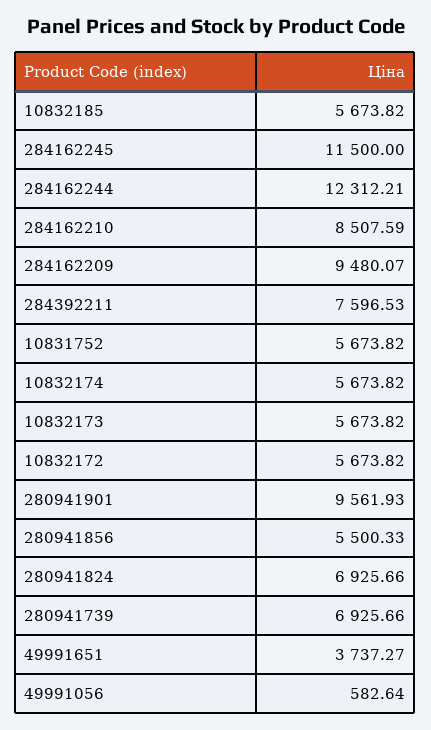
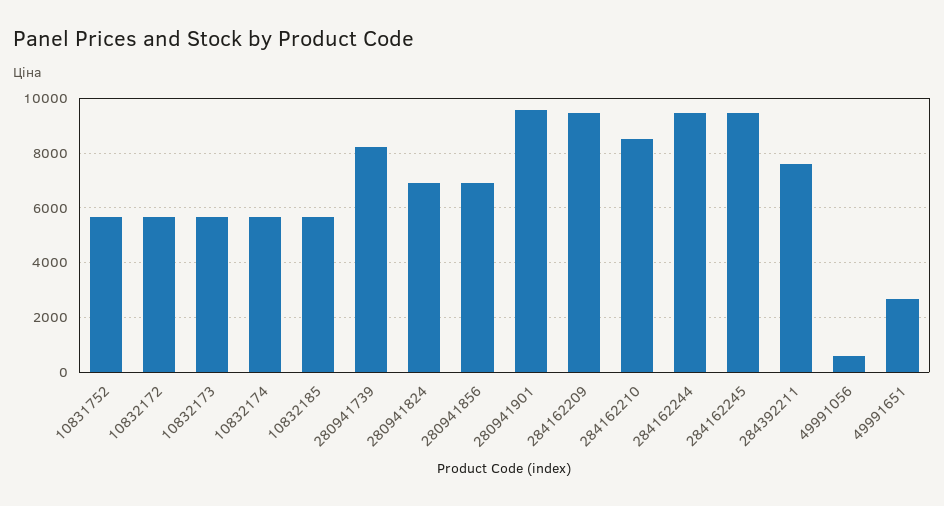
284162245: 11500 -> 9500
284162244: 12312.21 -> 9500
280941856: 5500.33 -> 7000
280941739: 6925.66 -> 8250
49991651: 3737.27 -> 2750

